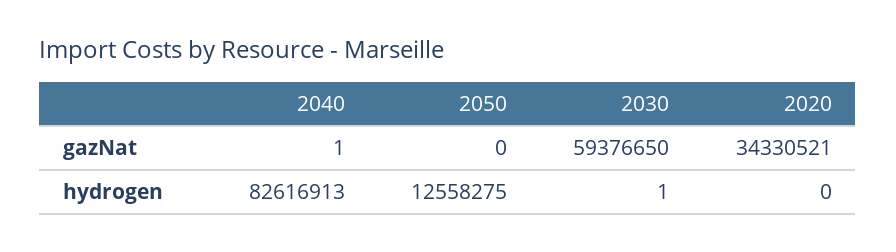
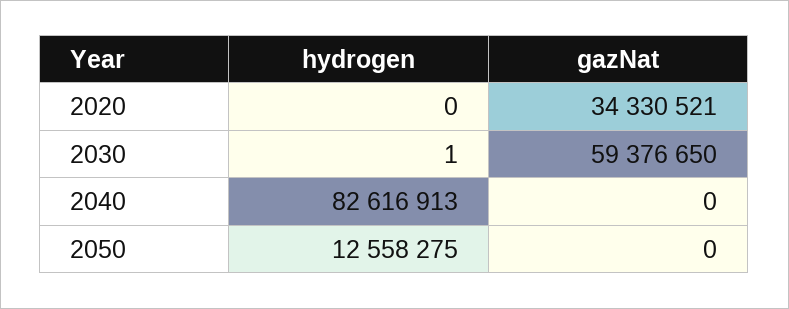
2040, gazNat: 1 -> 0

